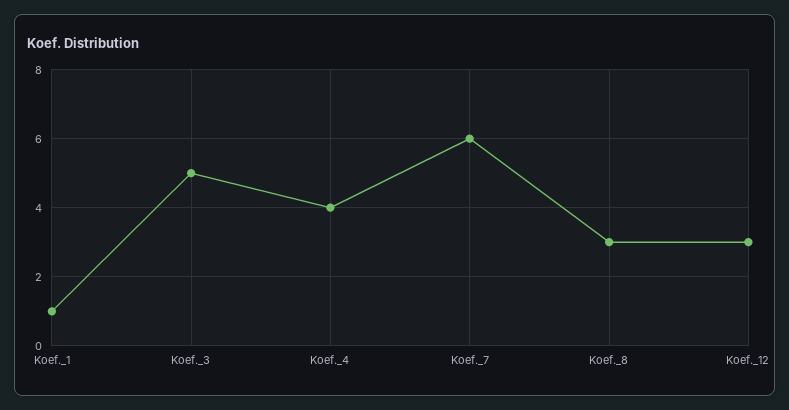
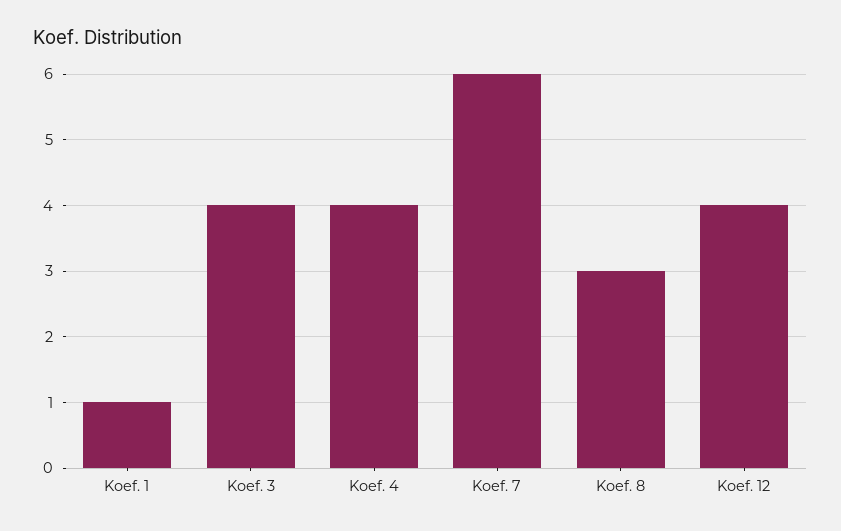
Koef._3: 5 -> 4
Koef._12: 3 -> 4

